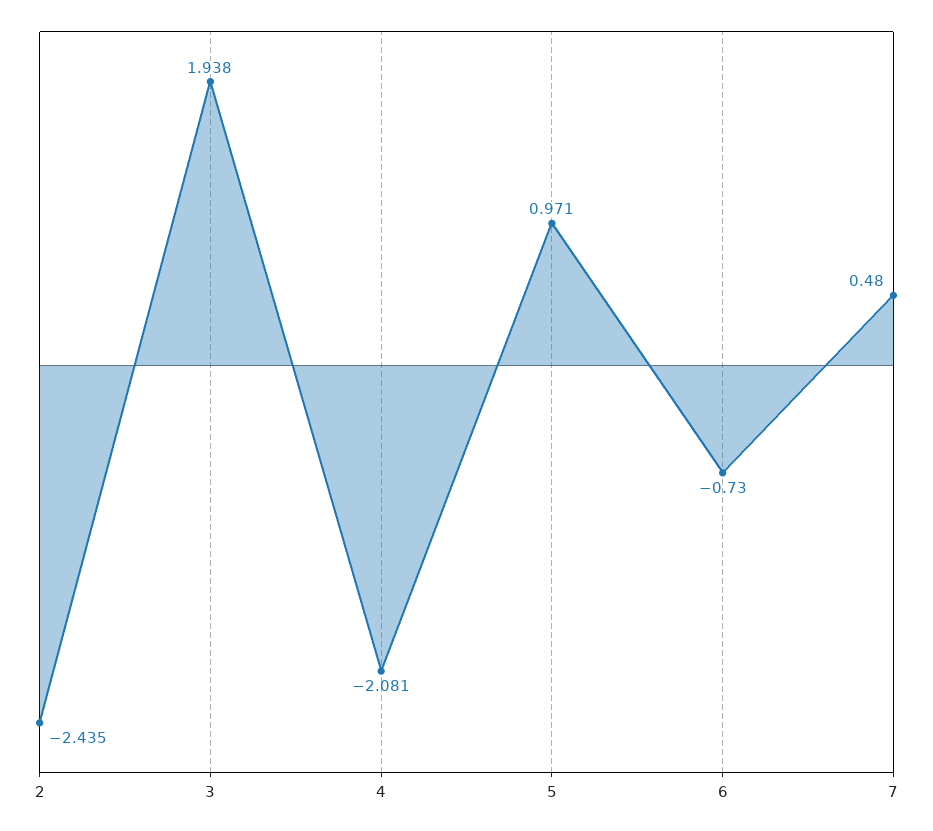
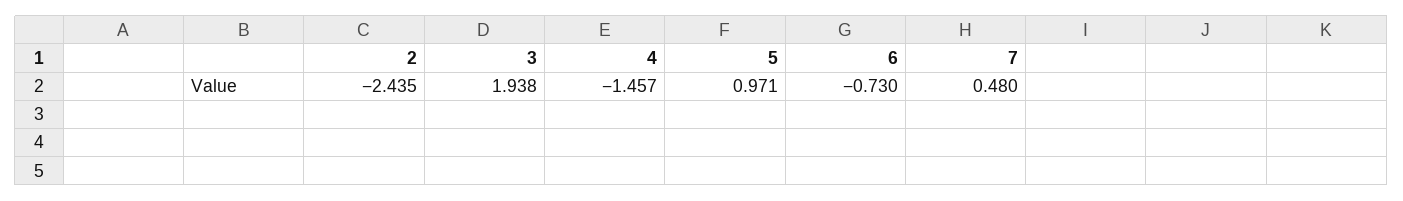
4: -2.081 -> -1.457

